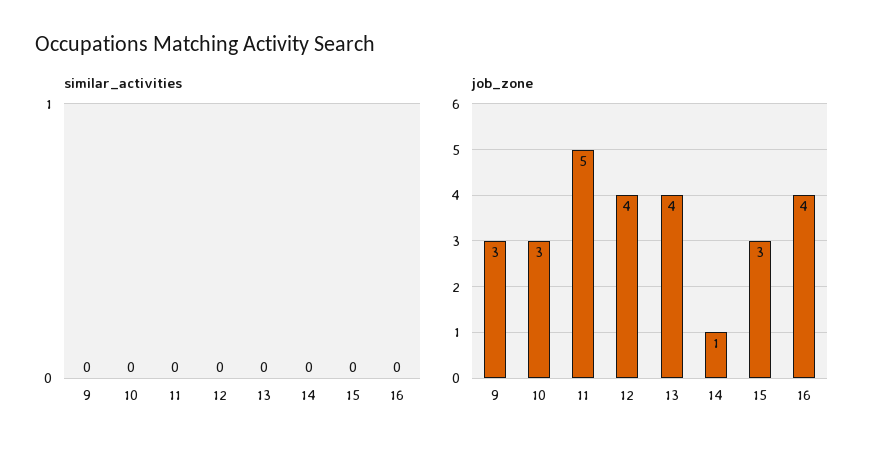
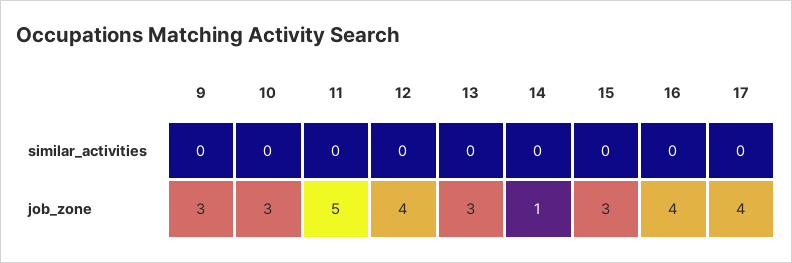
job_zone, 13: 4 -> 3
similar_activities, 17: none -> 0
job_zone, 17: none -> 4

